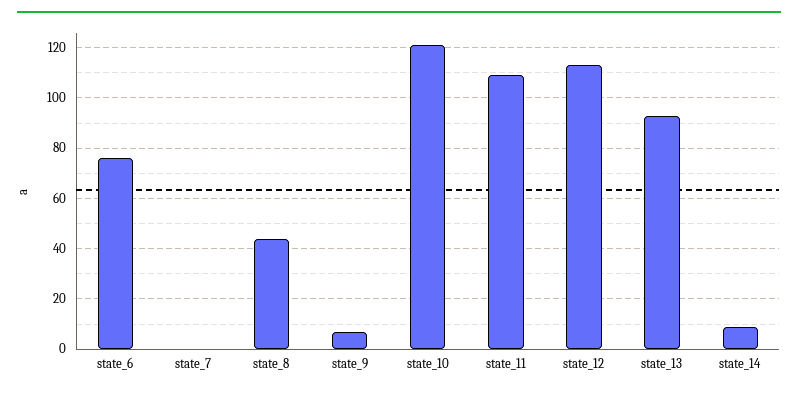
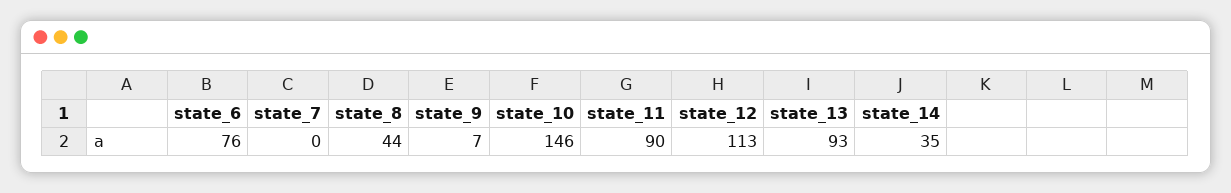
state_10: 120 -> 146
state_11: 110 -> 90
state_14: 10 -> 35

